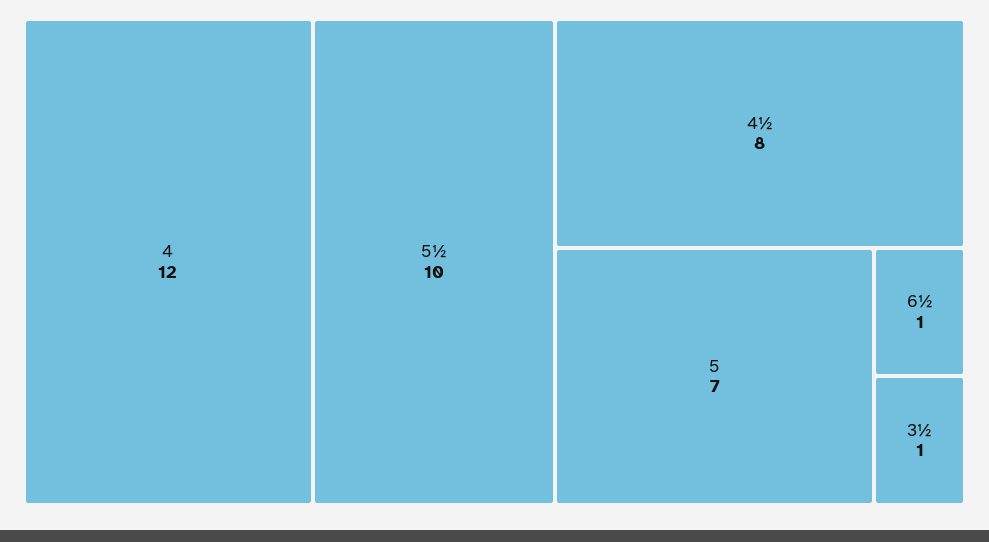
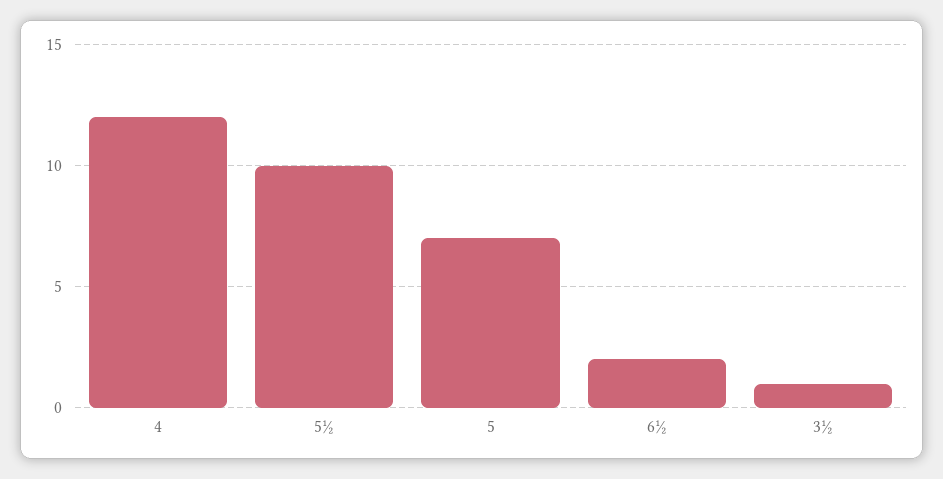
4½: 8 -> none
6½: 1 -> 2

